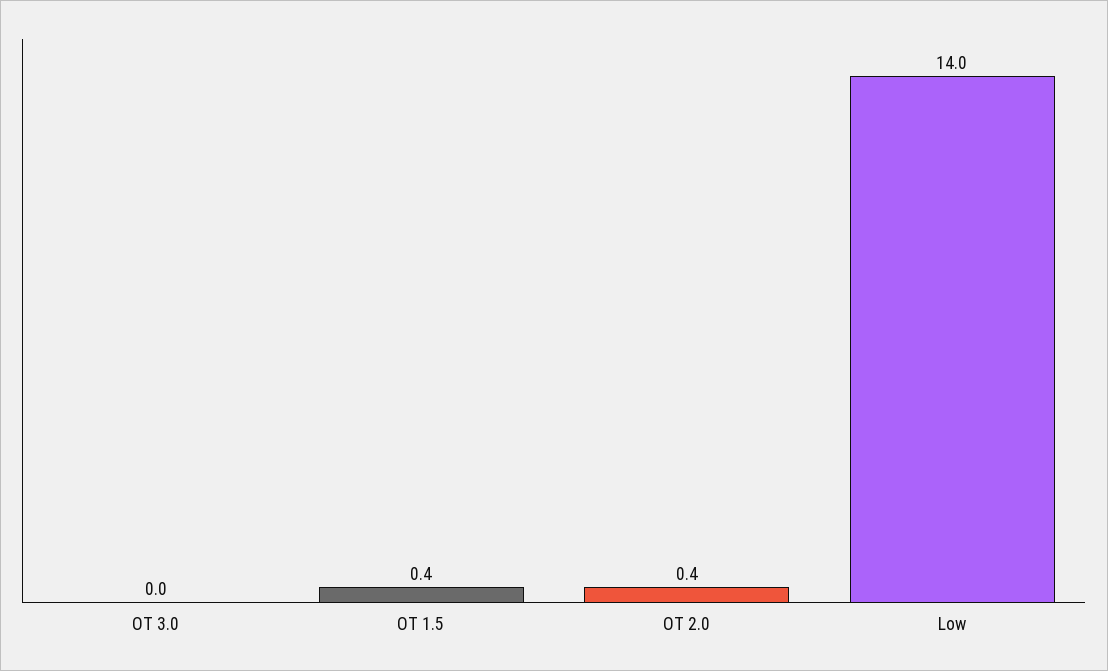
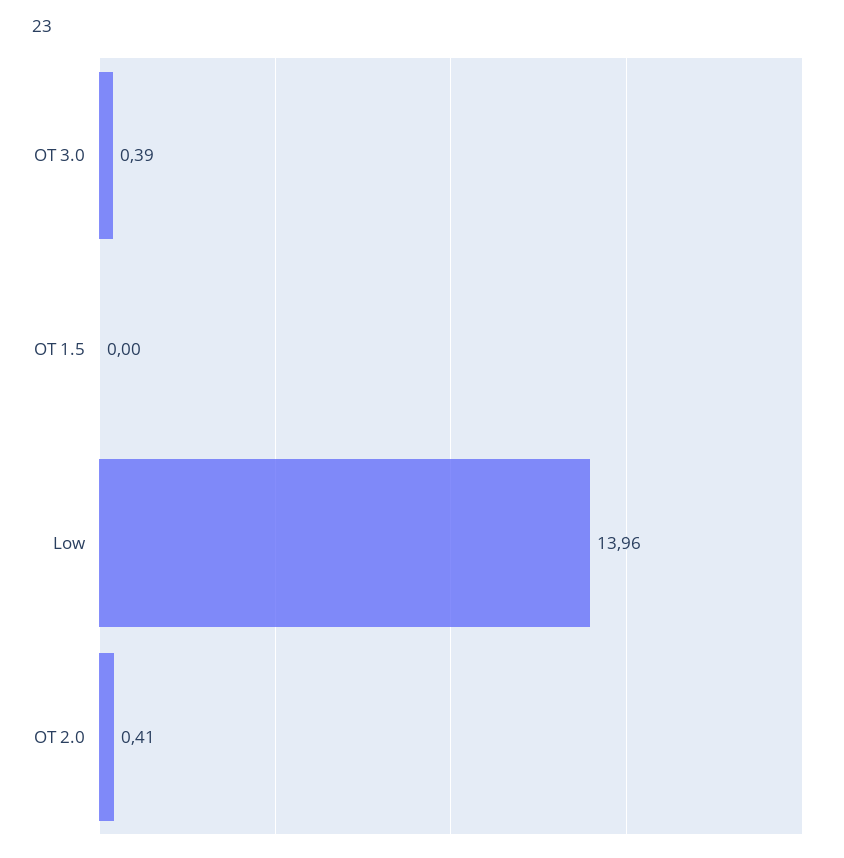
OT 3.0: 0 -> 0.39
OT 1.5: 0.4 -> 0

